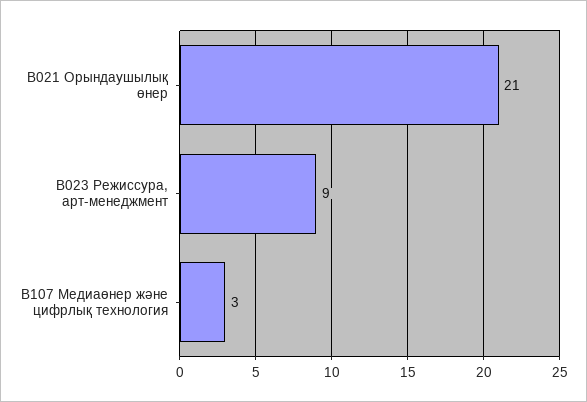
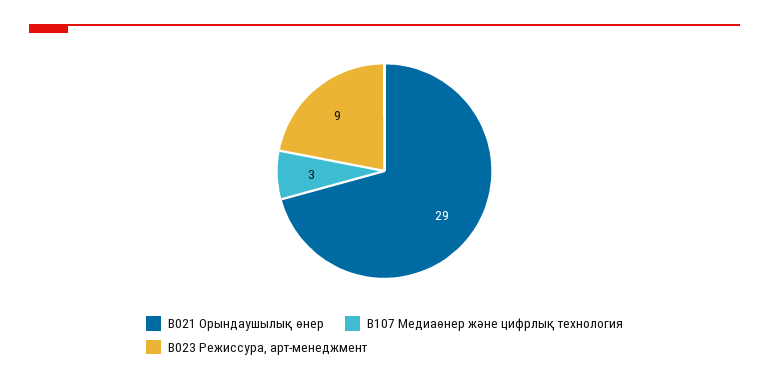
B021 Орындаушылық өнер: 21 -> 29

